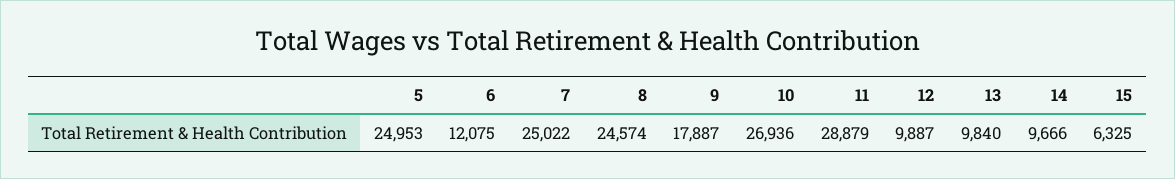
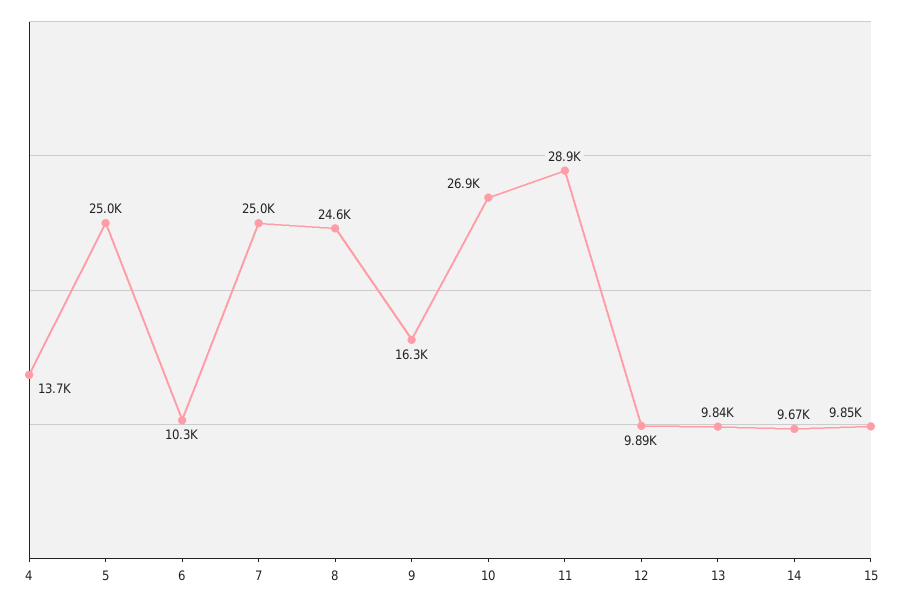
6: 12075 -> 10300
9: 17887 -> 16300
15: 6325 -> 9850
4: none -> 13700

